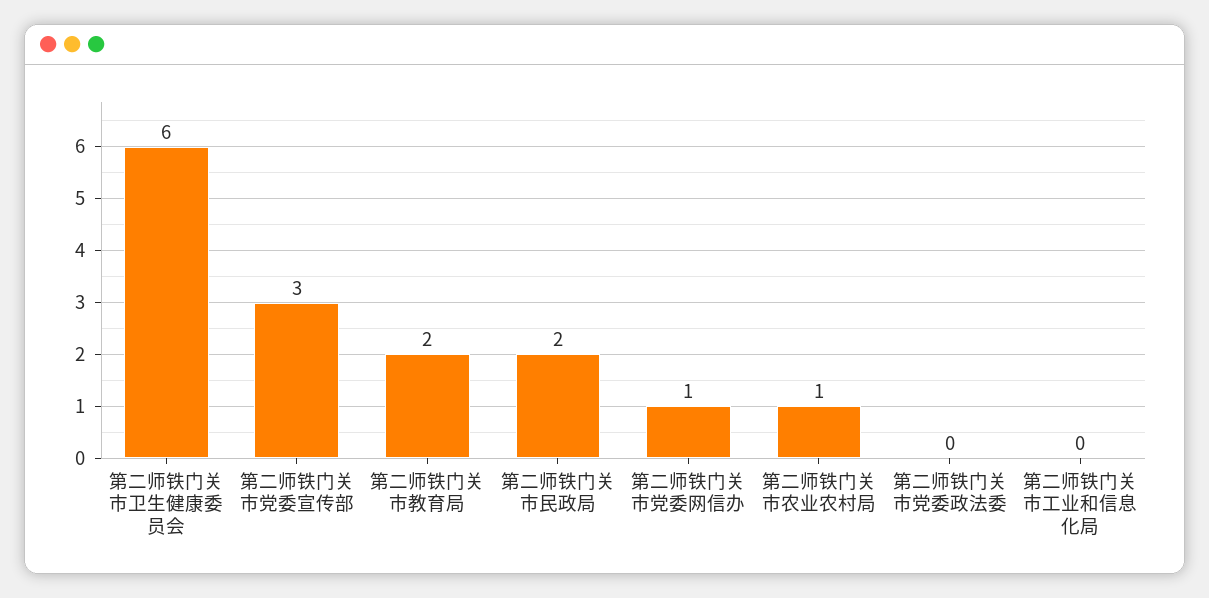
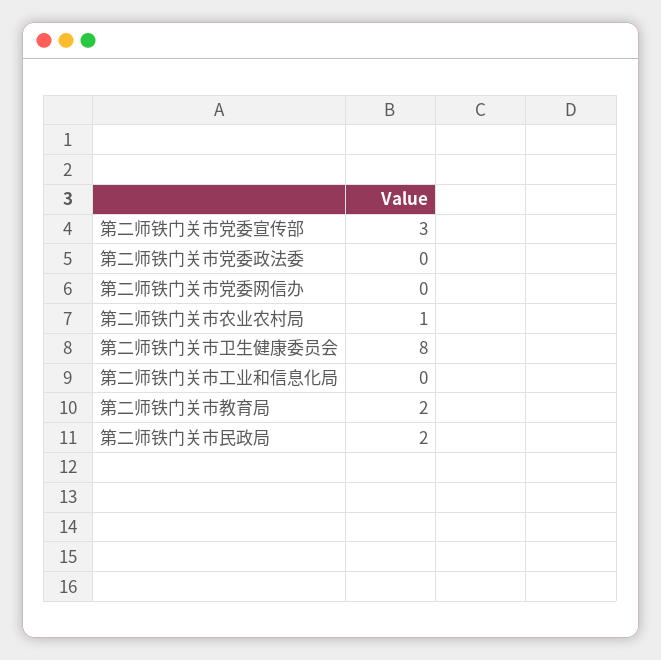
第二师铁门关市卫生健康委员会: 6 -> 8
第二师铁门关市党委网信办: 1 -> 0

